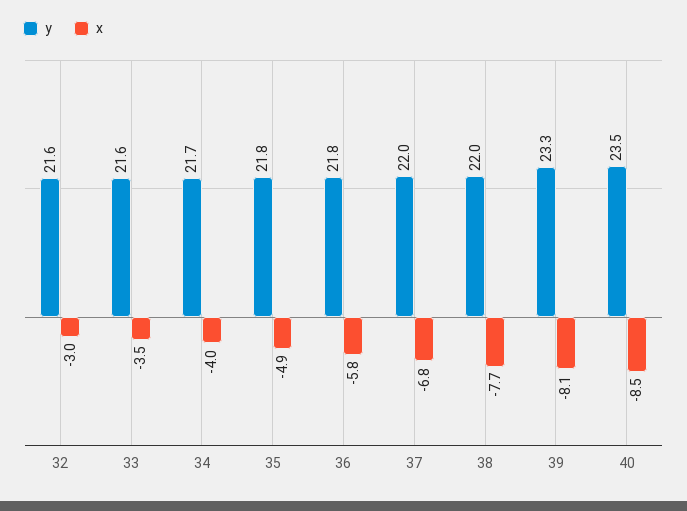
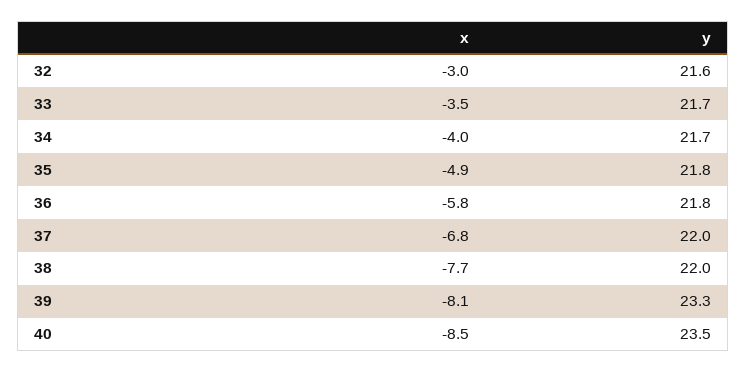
y, 33: 21.6 -> 21.7

